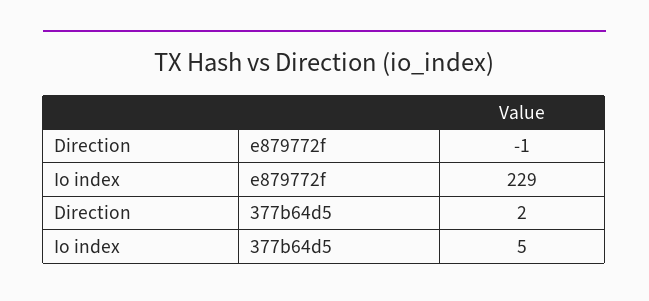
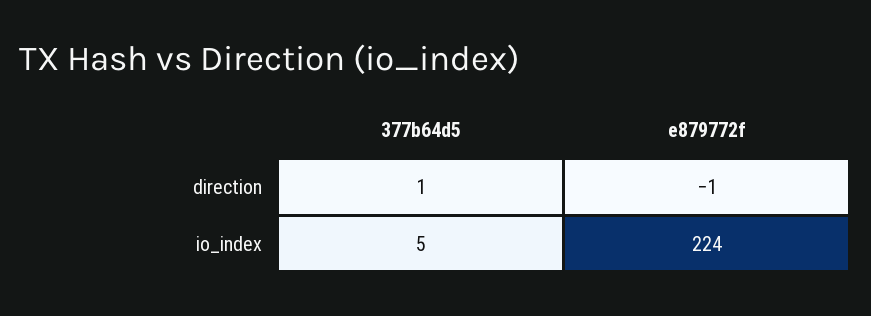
Io index, e879772f: 229 -> 224
Direction, 377b64d5: 2 -> 1

